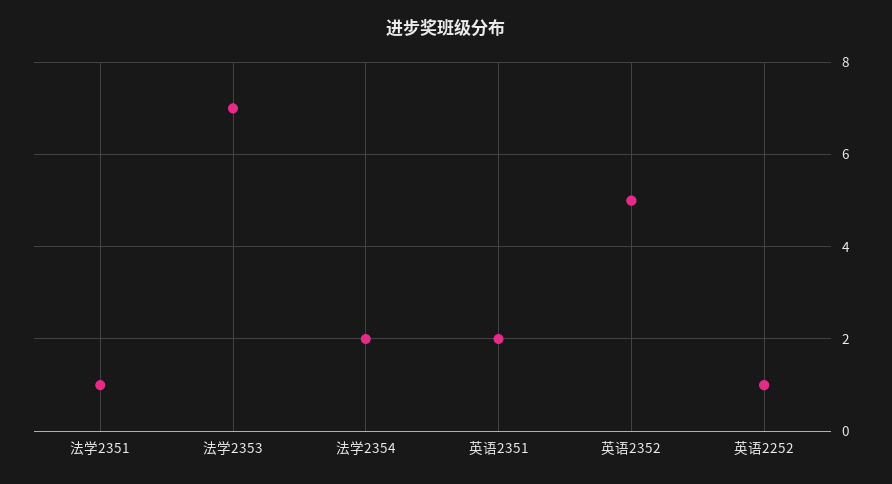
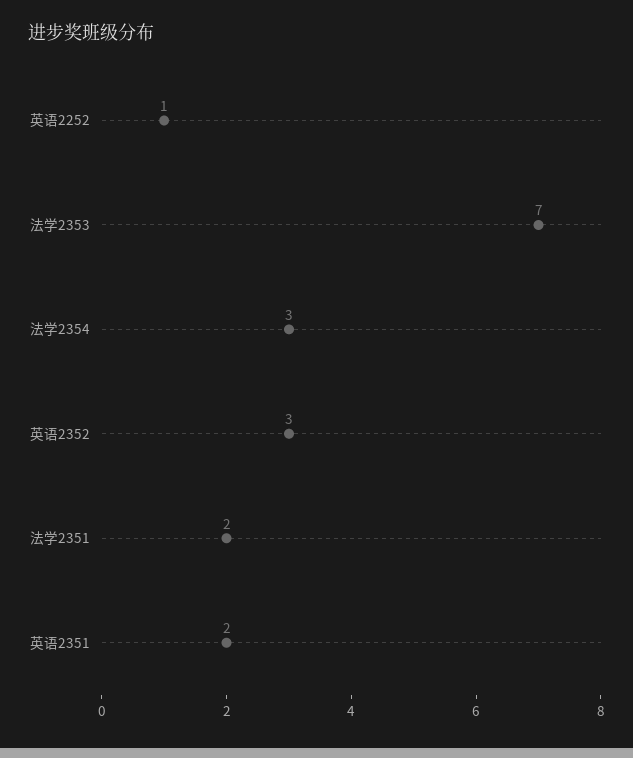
法学2351: 1 -> 2
法学2354: 2 -> 3
英语2352: 5 -> 3

